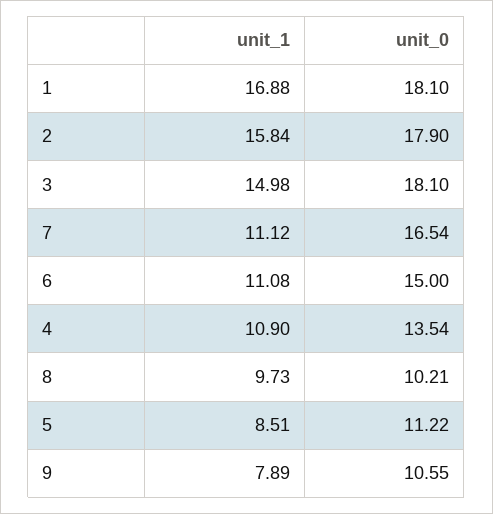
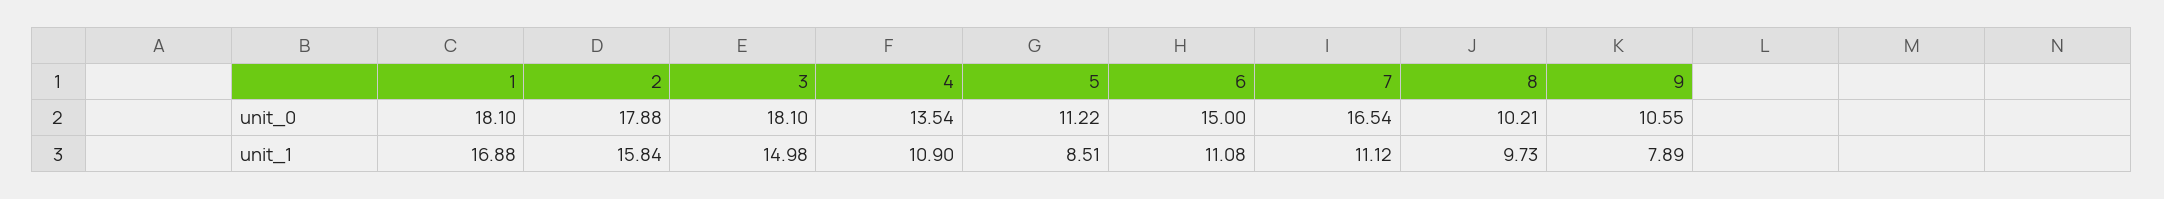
unit_0, 2: 17.9 -> 17.88

